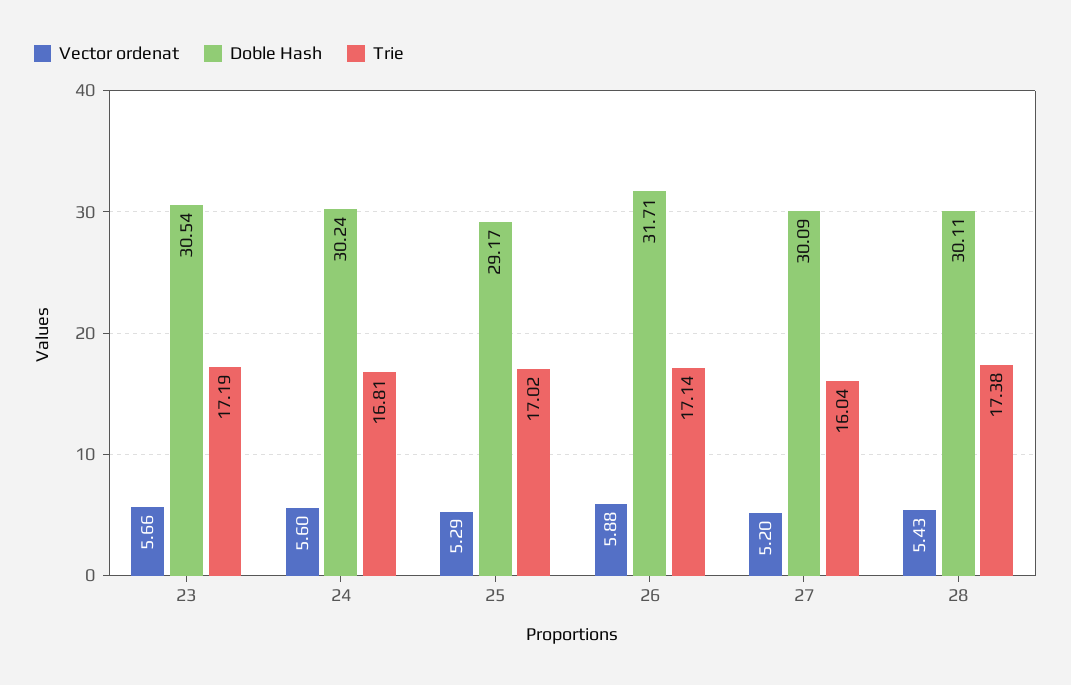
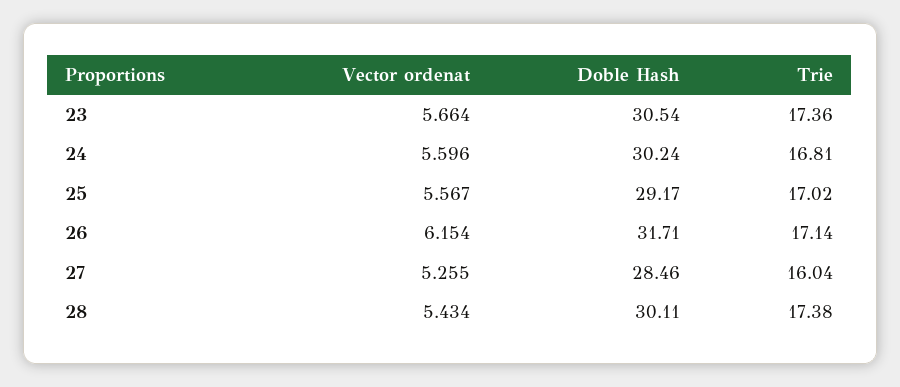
Trie, 23: 17.19 -> 17.36
Vector ordenat, 25: 5.29 -> 5.567
Vector ordenat, 26: 5.88 -> 6.154
Vector ordenat, 27: 5.2 -> 5.255
Doble Hash, 27: 30.09 -> 28.46

